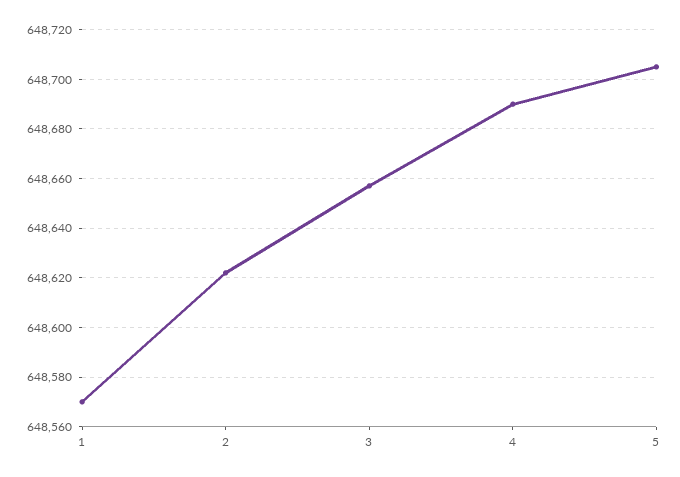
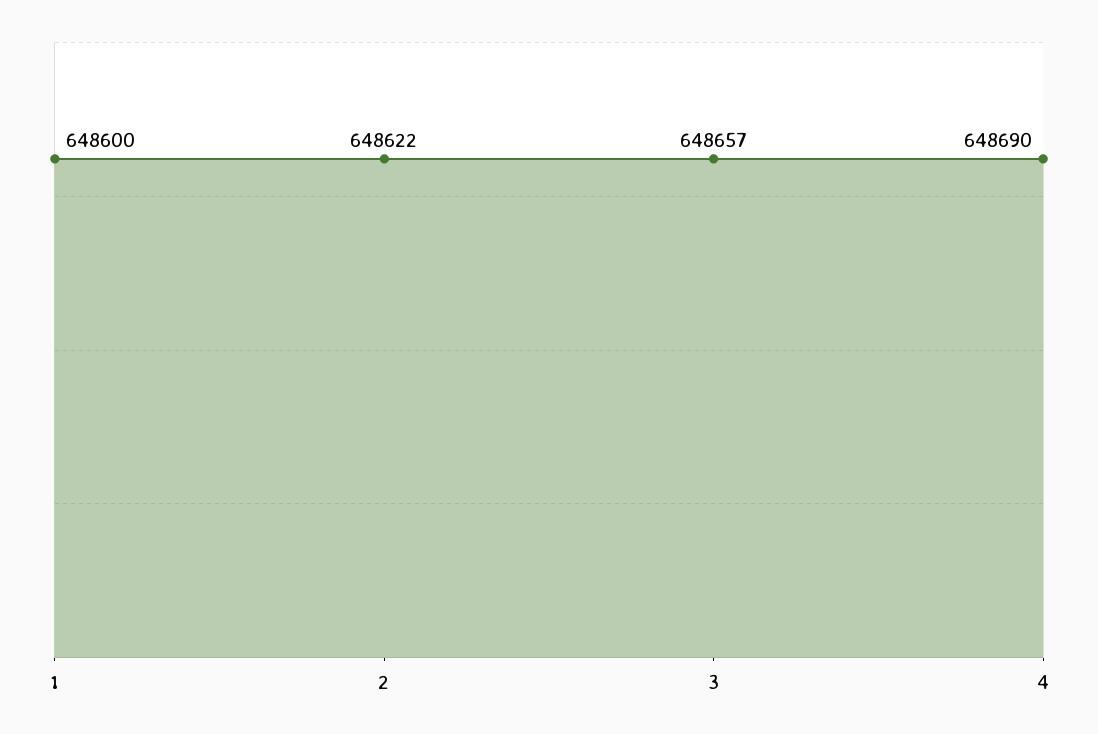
1: 648570 -> 648600
5: 648705 -> none

